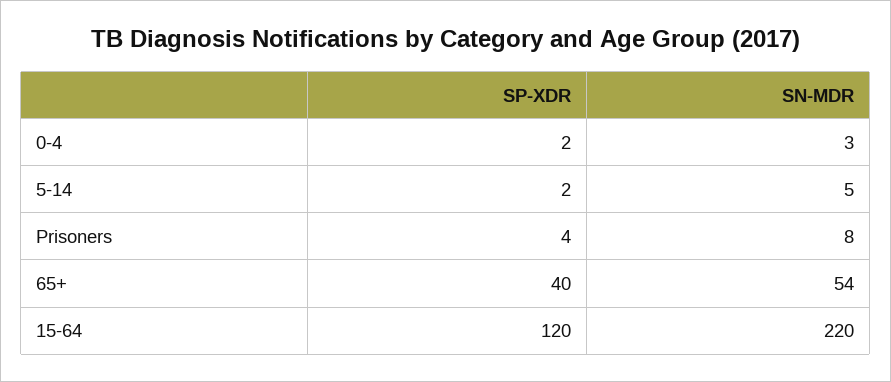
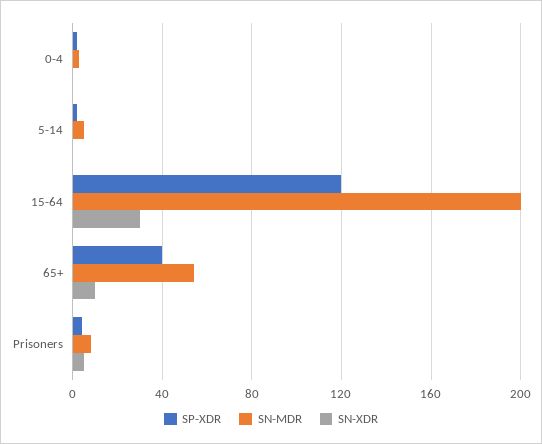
SN-MDR, 15-64: 220 -> 200
SN-XDR, 0-4: none -> 0
SN-XDR, 5-14: none -> 0
SN-XDR, 15-64: none -> 30
SN-XDR, 65+: none -> 10
SN-XDR, Prisoners: none -> 5

